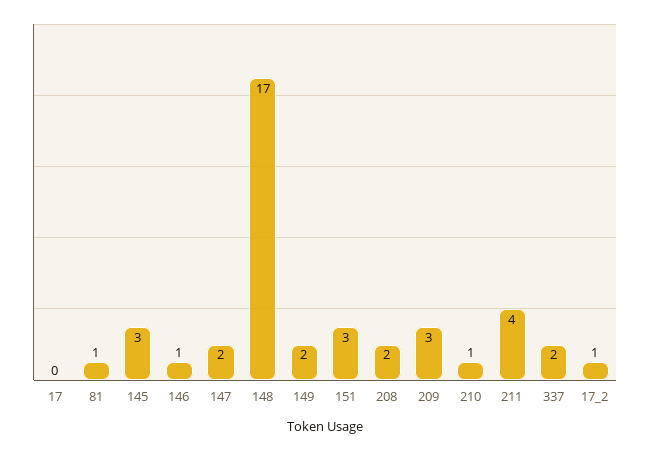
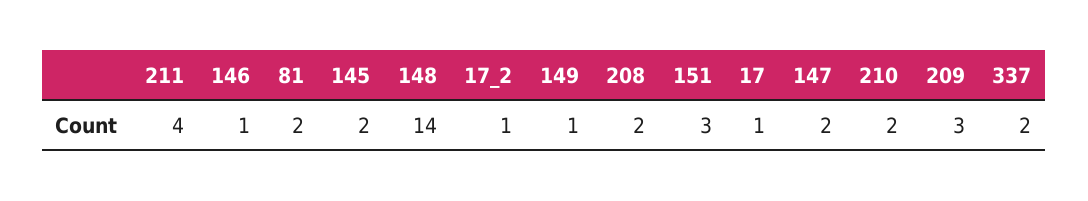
17: 0 -> 1
81: 1 -> 2
145: 3 -> 2
148: 17 -> 14
149: 2 -> 1
210: 1 -> 2

